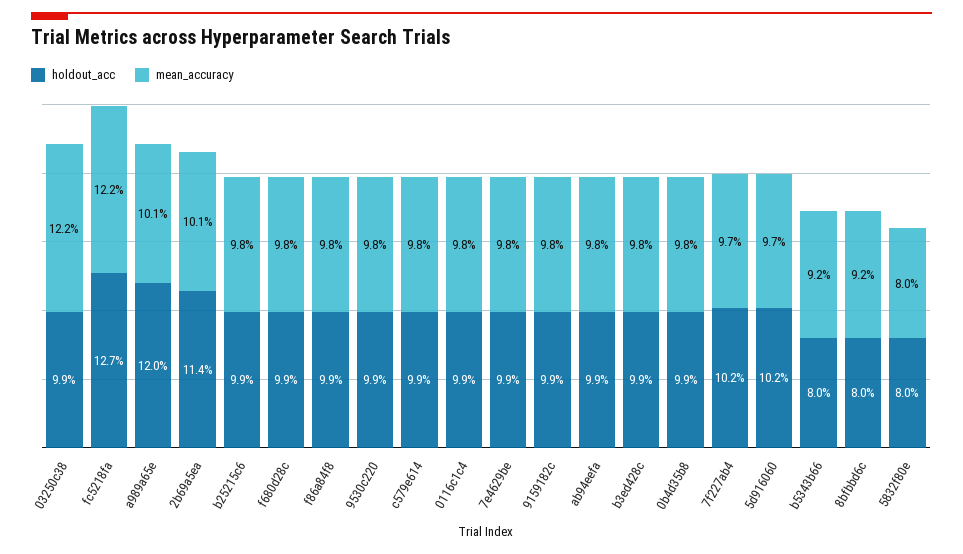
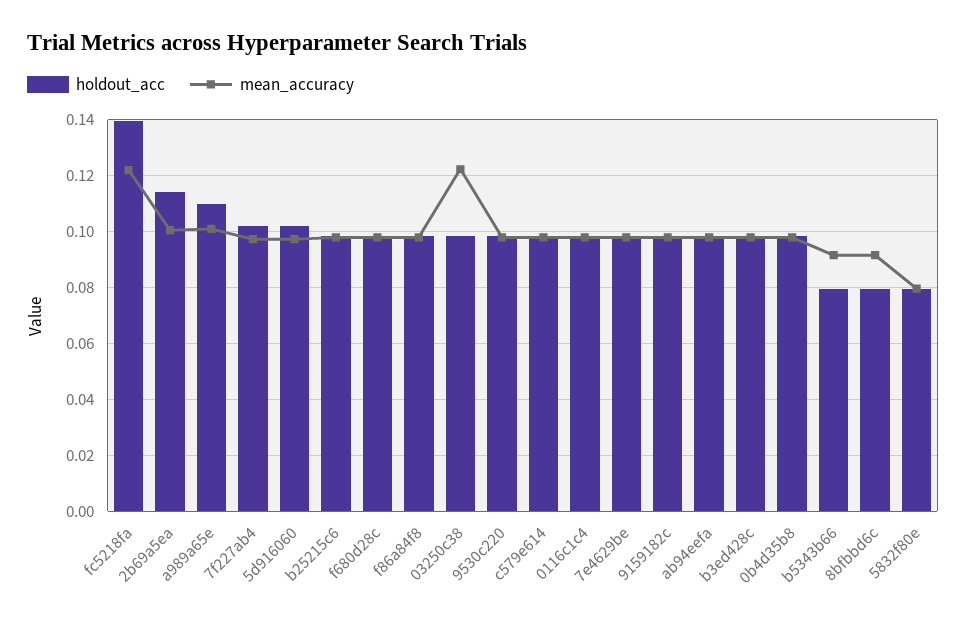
holdout_acc, fc5218fa: 0.127 -> 0.14
holdout_acc, a989a65e: 0.12 -> 0.11

